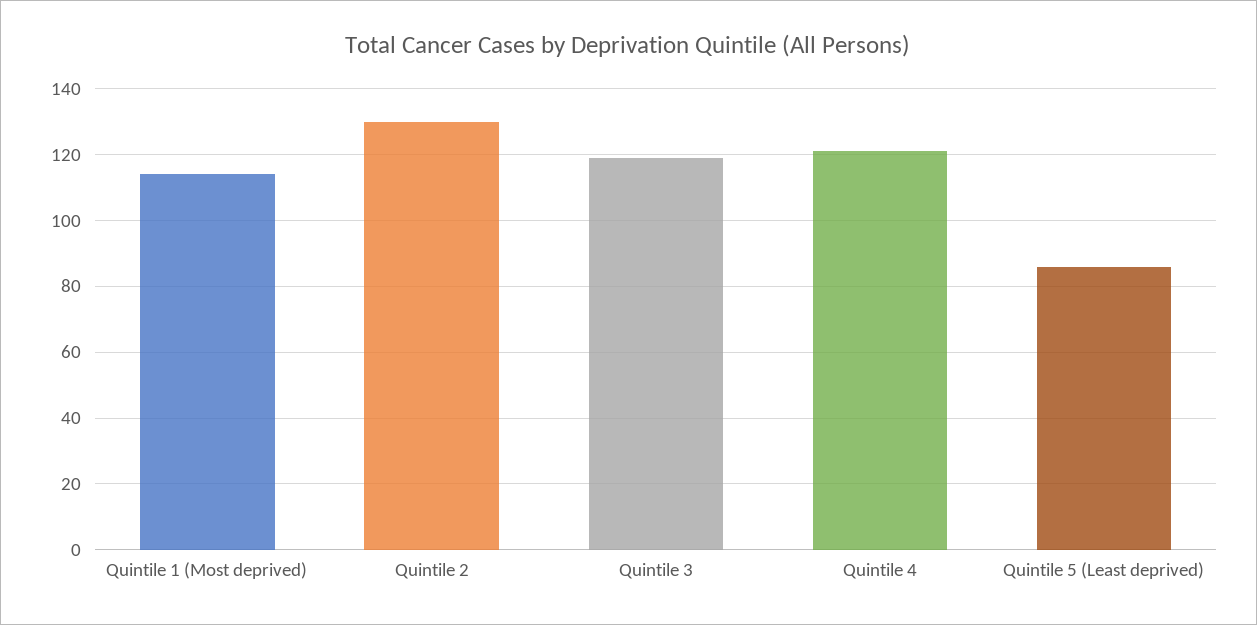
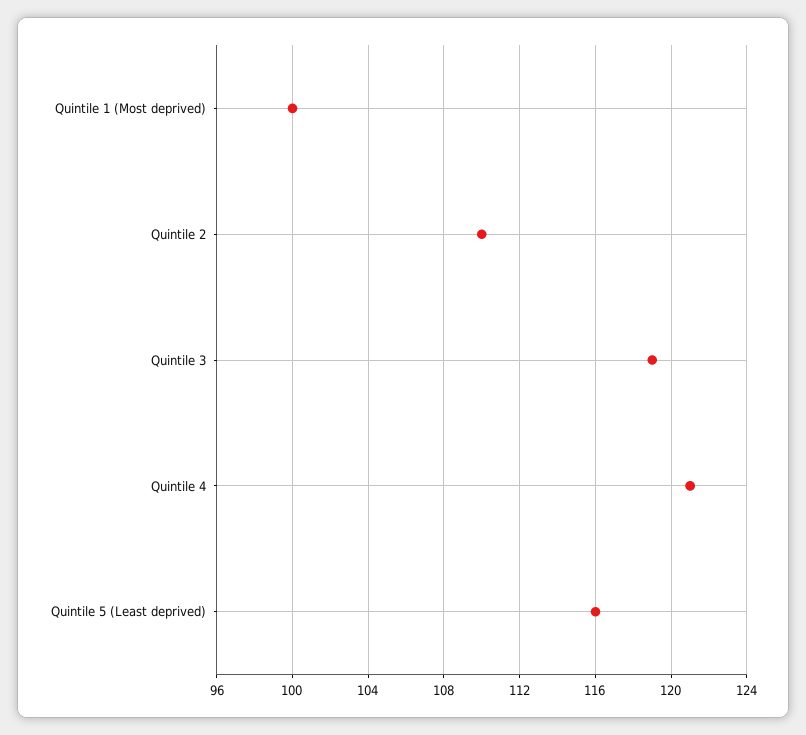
Quintile 1 (Most deprived): 115 -> 100
Quintile 2: 130 -> 110
Quintile 5 (Least deprived): 85 -> 116

